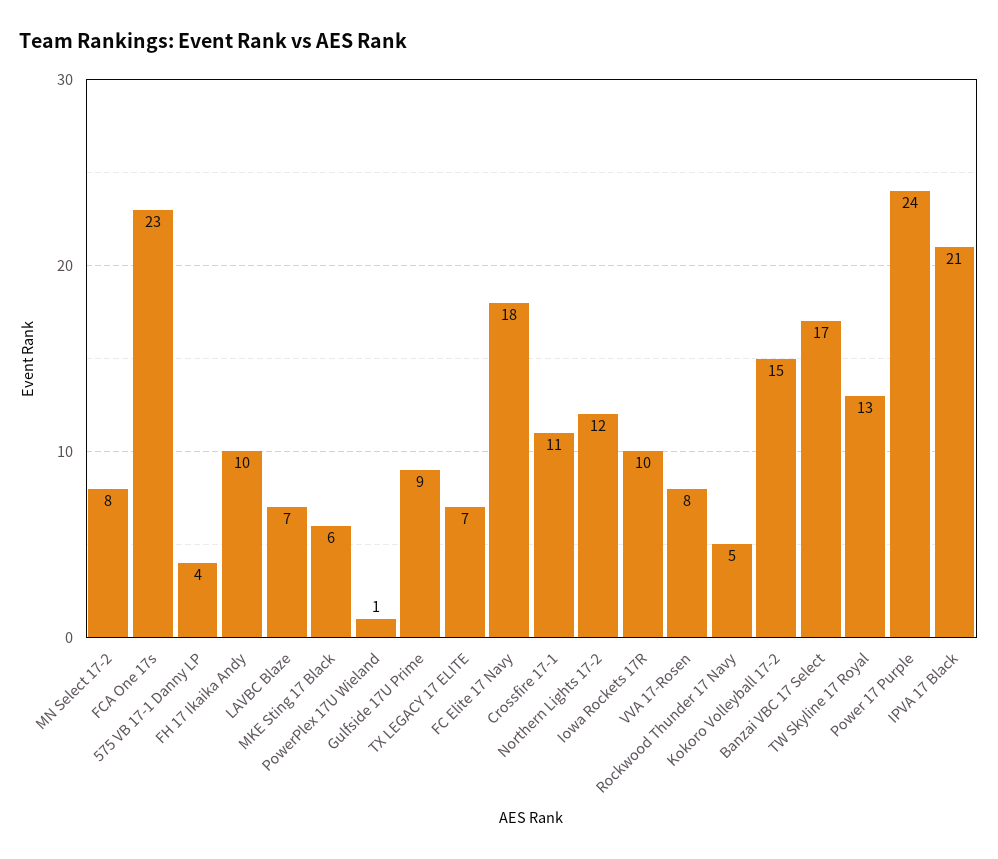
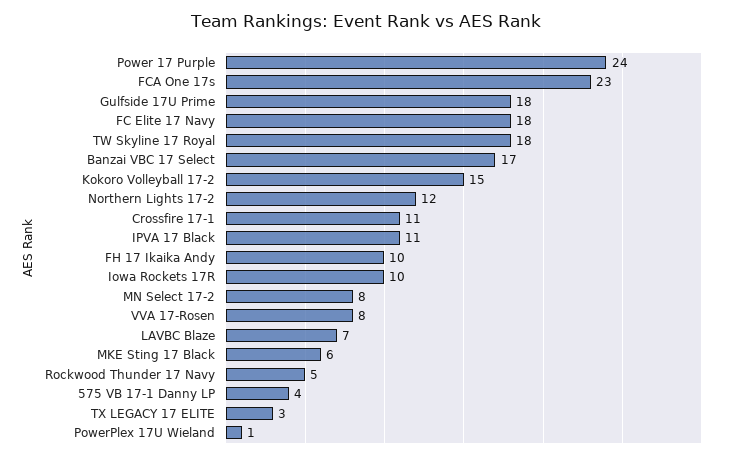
Gulfside 17U Prime: 9 -> 18
TX LEGACY 17 ELITE: 7 -> 3
TW Skyline 17 Royal: 13 -> 18
IPVA 17 Black: 21 -> 11

